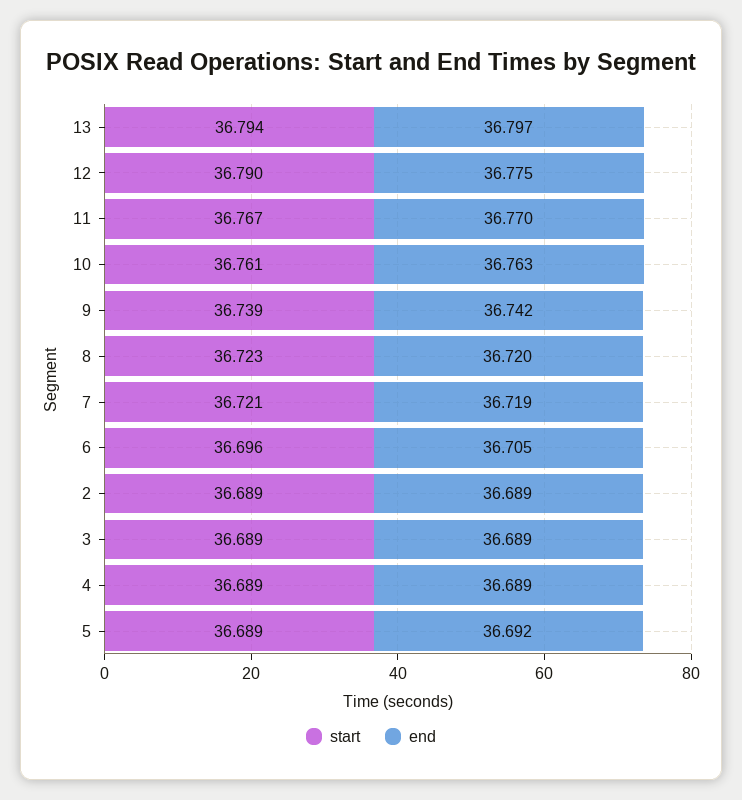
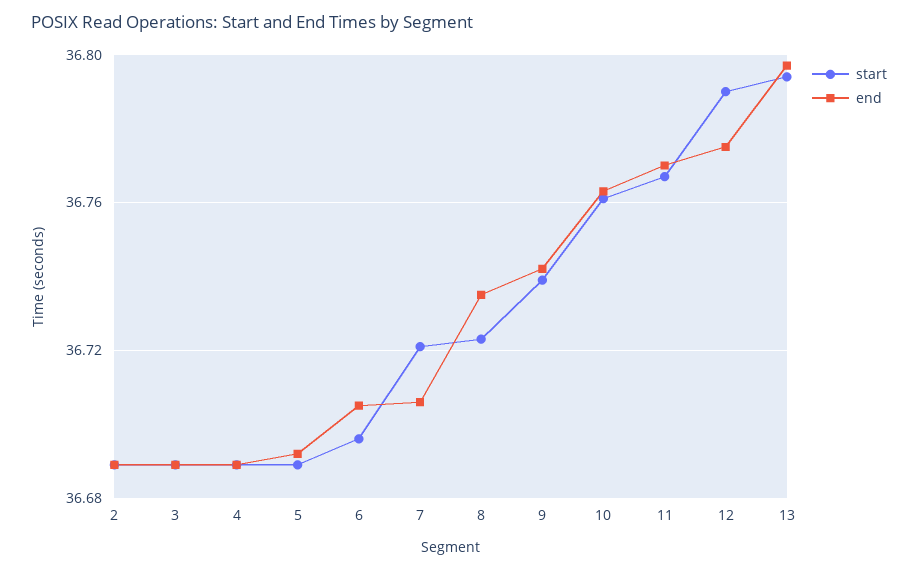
end, 8: 36.72 -> 36.735
end, 7: 36.719 -> 36.705

